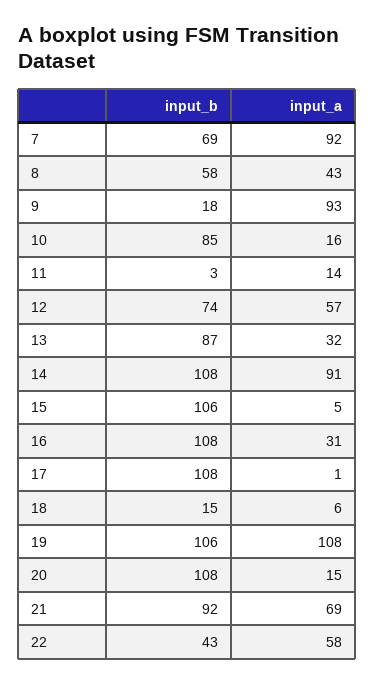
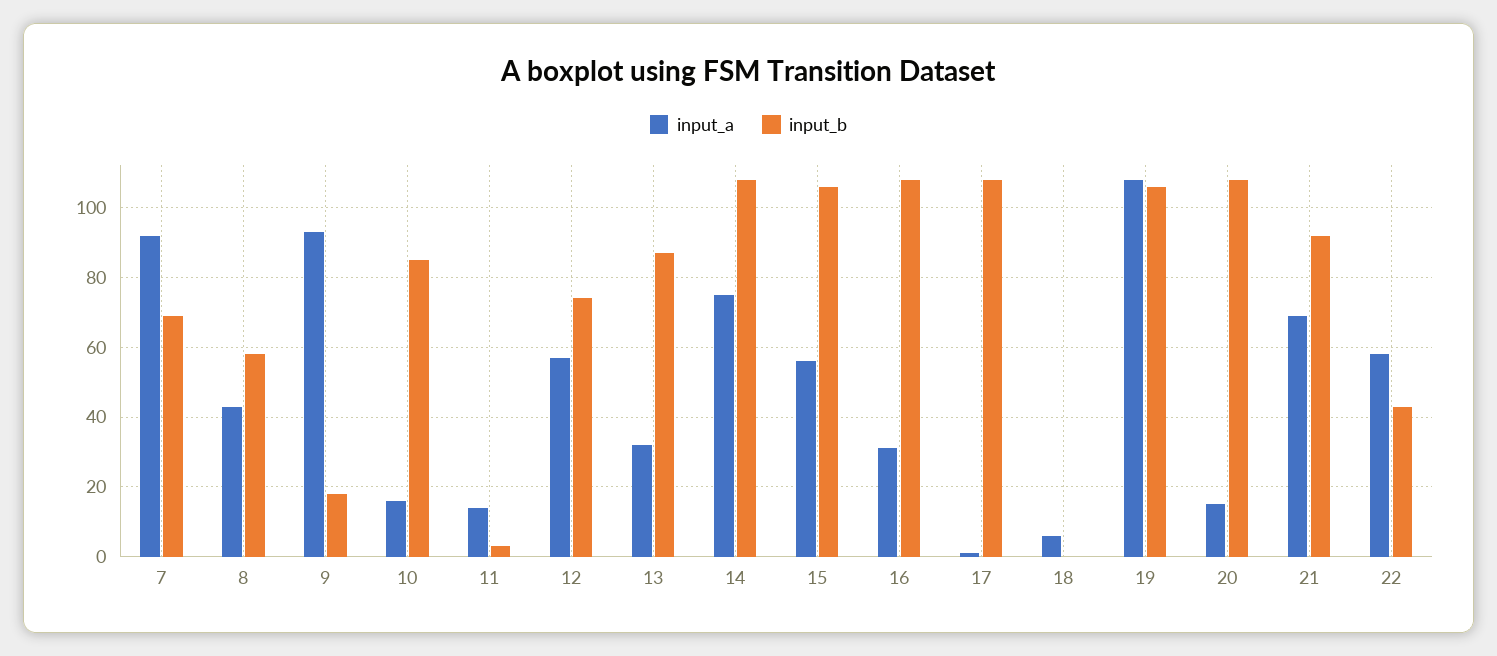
input_a, 14: 91 -> 75
input_a, 15: 5 -> 55
input_b, 18: 15 -> 0

